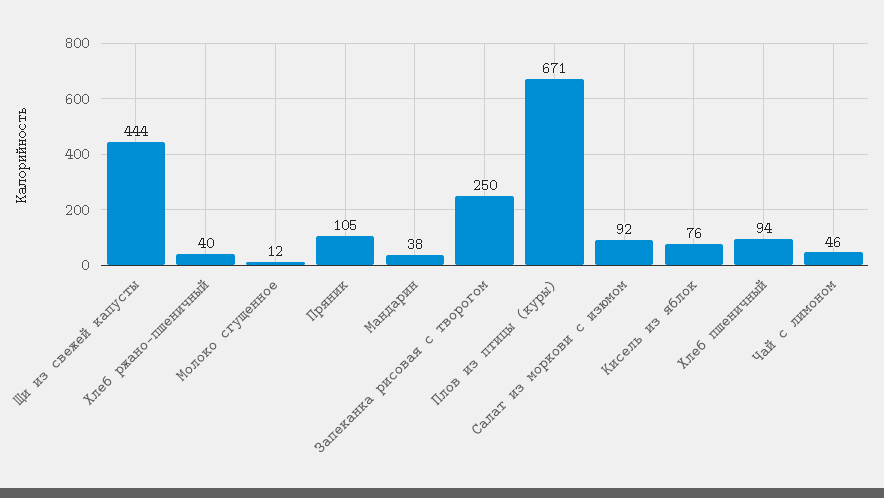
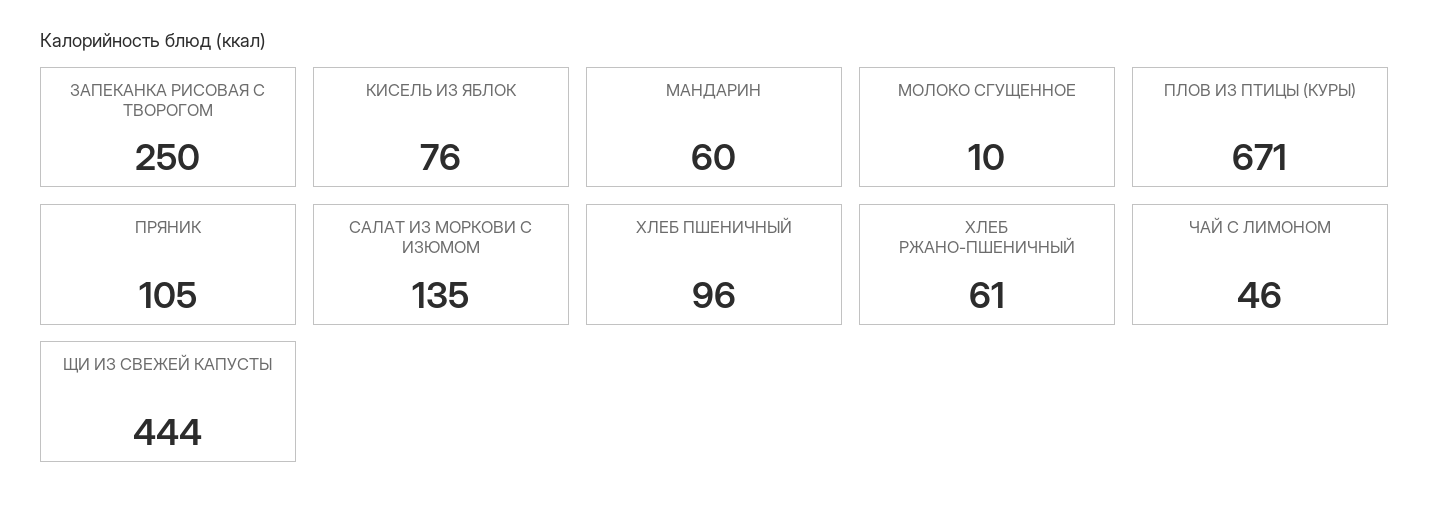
Хлеб ржано-пшеничный: 40 -> 61
Молоко сгущенное: 12 -> 10
Мандарин: 38 -> 60
Салат из моркови с изюмом: 92 -> 135
Хлеб пшеничный: 94 -> 96

